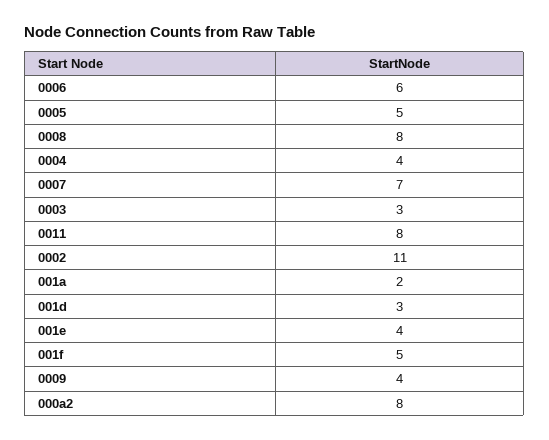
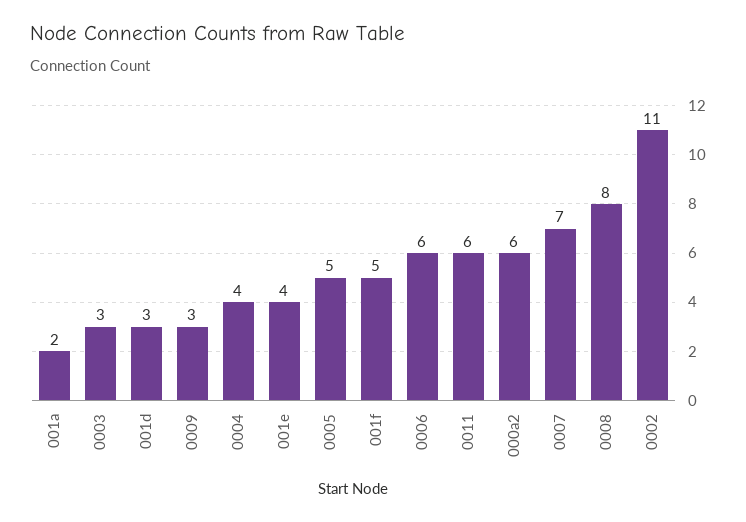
0011: 8 -> 6
0009: 4 -> 3
000a2: 8 -> 6

